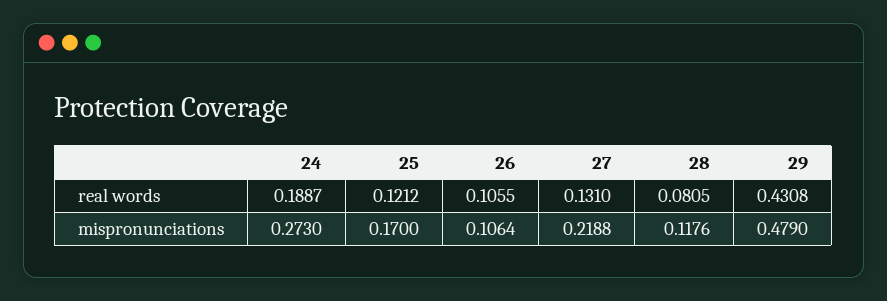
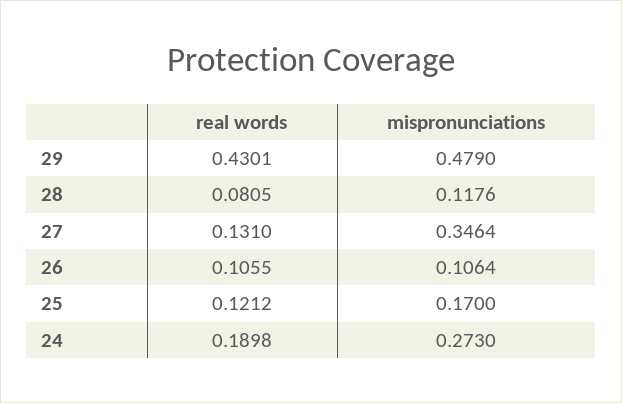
24, real words: 0.1887 -> 0.1898
29, real words: 0.4308 -> 0.4301
27, mispronunciations: 0.2188 -> 0.3464

